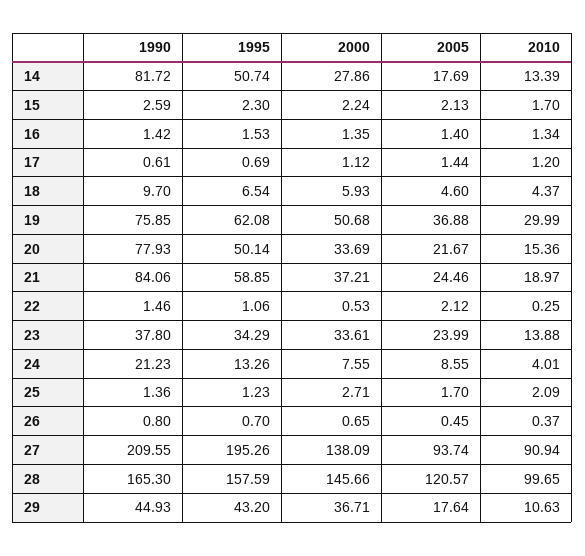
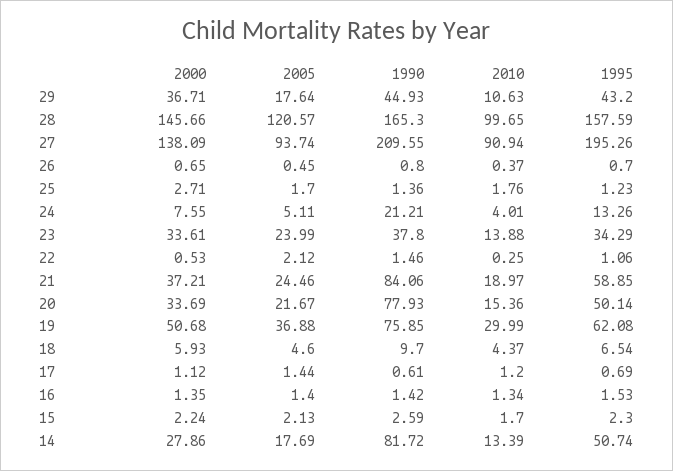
1990, 24: 21.23 -> 21.21
2005, 24: 8.55 -> 5.11
2010, 25: 2.09 -> 1.76

